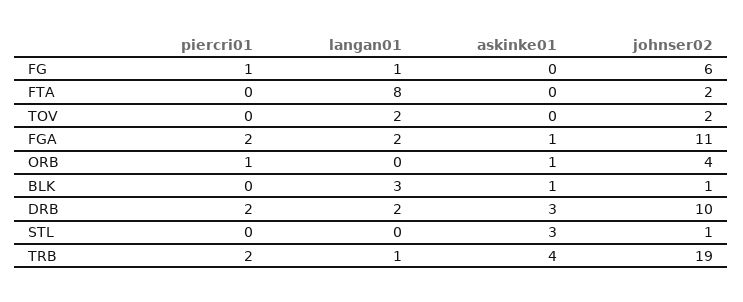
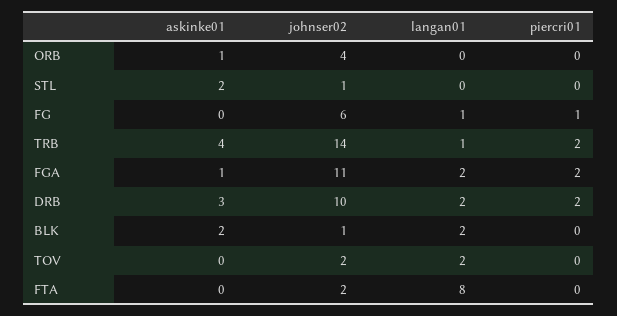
piercri01, ORB: 1 -> 0
langan01, BLK: 3 -> 2
askinke01, BLK: 1 -> 2
askinke01, STL: 3 -> 2
johnser02, TRB: 19 -> 14

